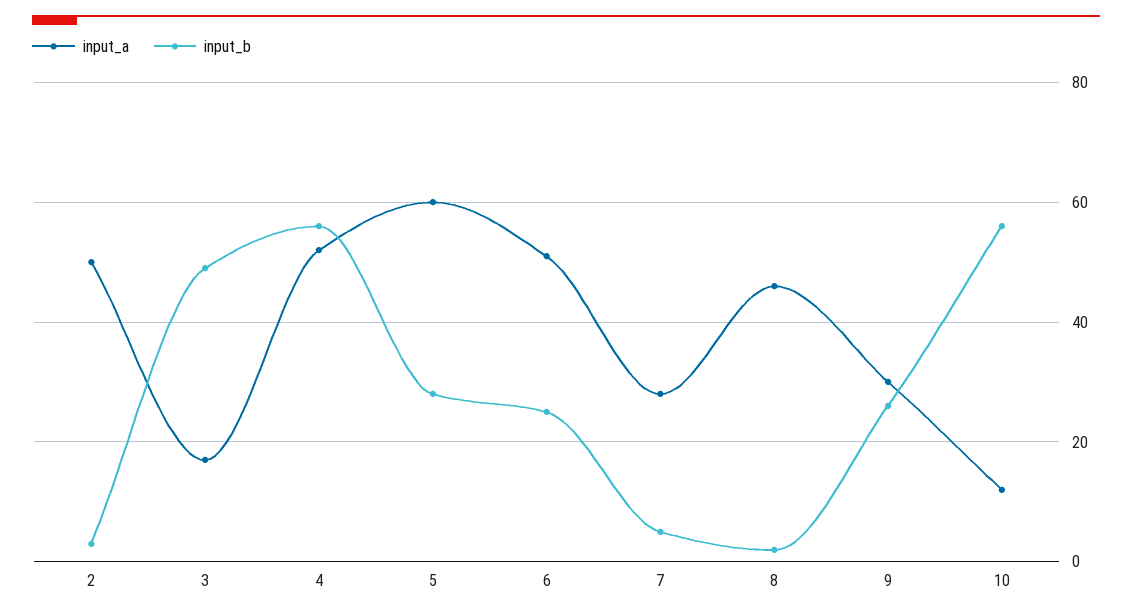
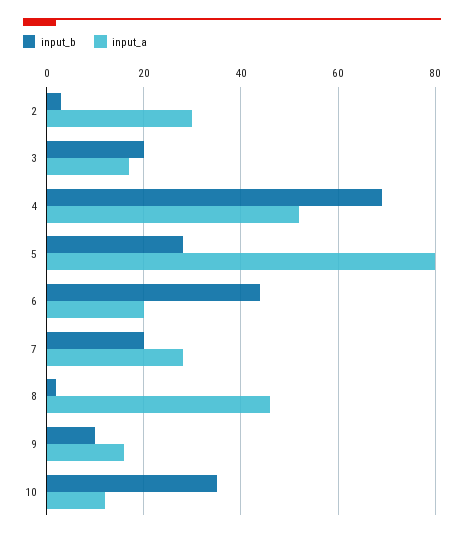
input_a, 2: 50 -> 30
input_b, 3: 50 -> 20
input_b, 4: 55 -> 70
input_a, 5: 60 -> 80
input_a, 6: 50 -> 20
input_b, 6: 25 -> 45
input_b, 7: 5 -> 20
input_a, 9: 30 -> 15
input_b, 9: 25 -> 10
input_b, 10: 55 -> 35

